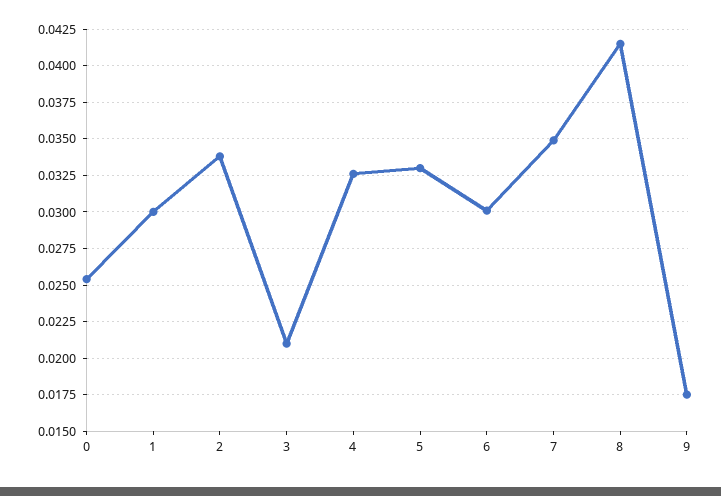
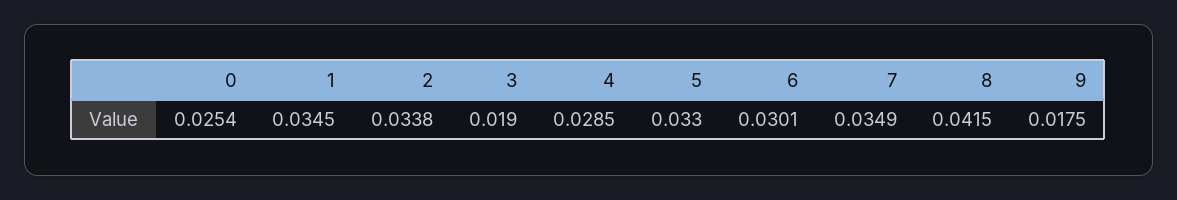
1: 0.03 -> 0.0345
3: 0.021 -> 0.019
4: 0.0325 -> 0.0285

